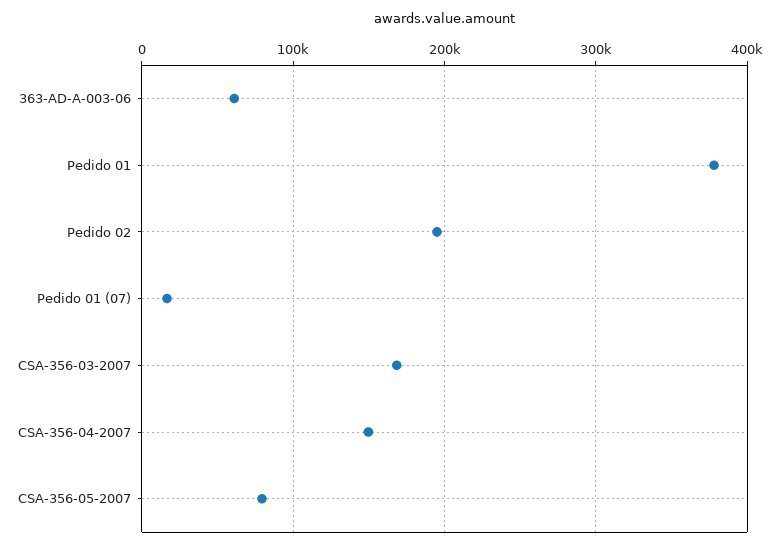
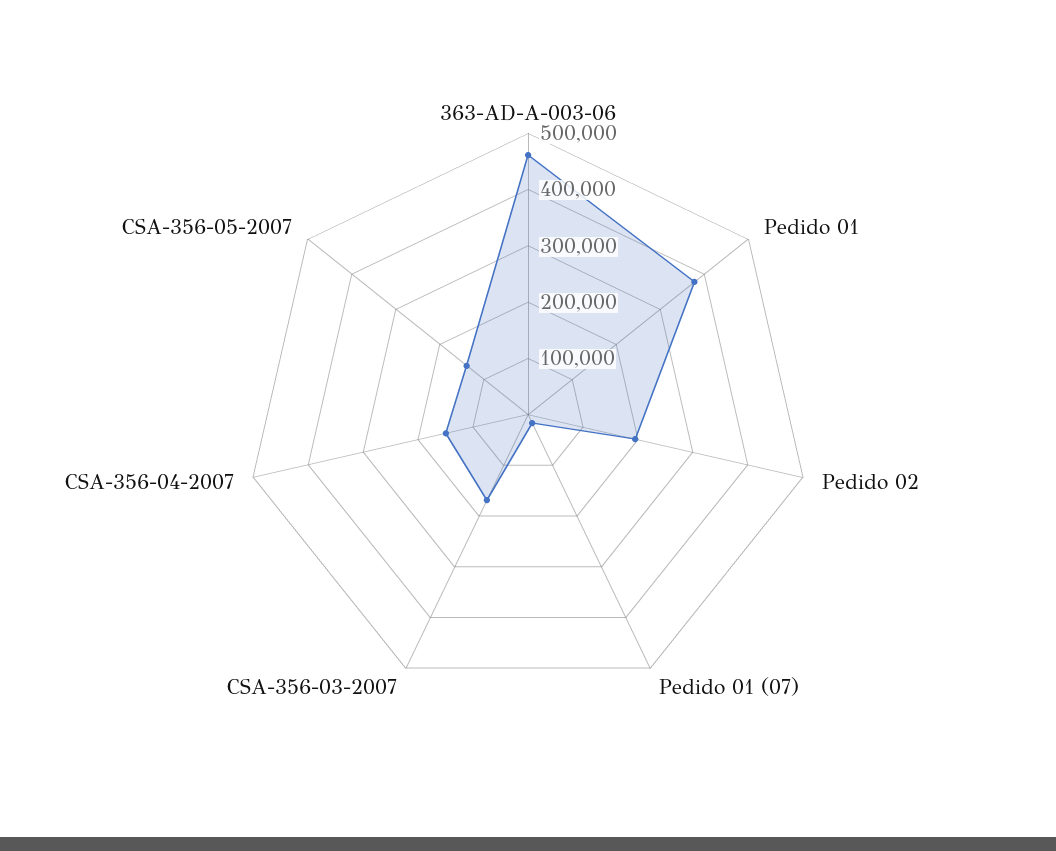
363-AD-A-003-06: 60000 -> 460000
CSA-356-05-2007: 80000 -> 140000

